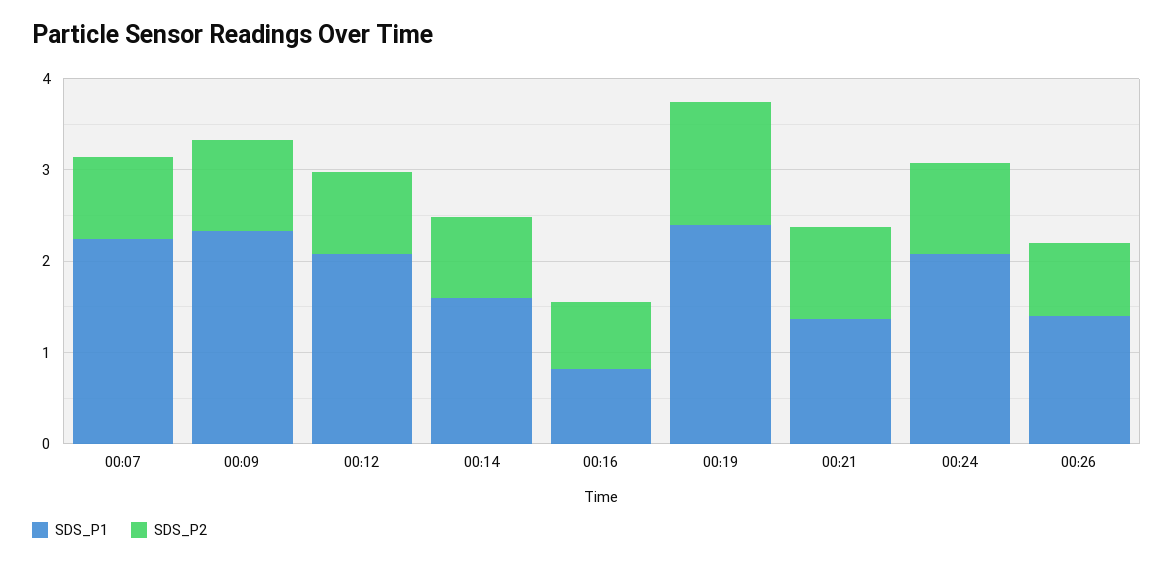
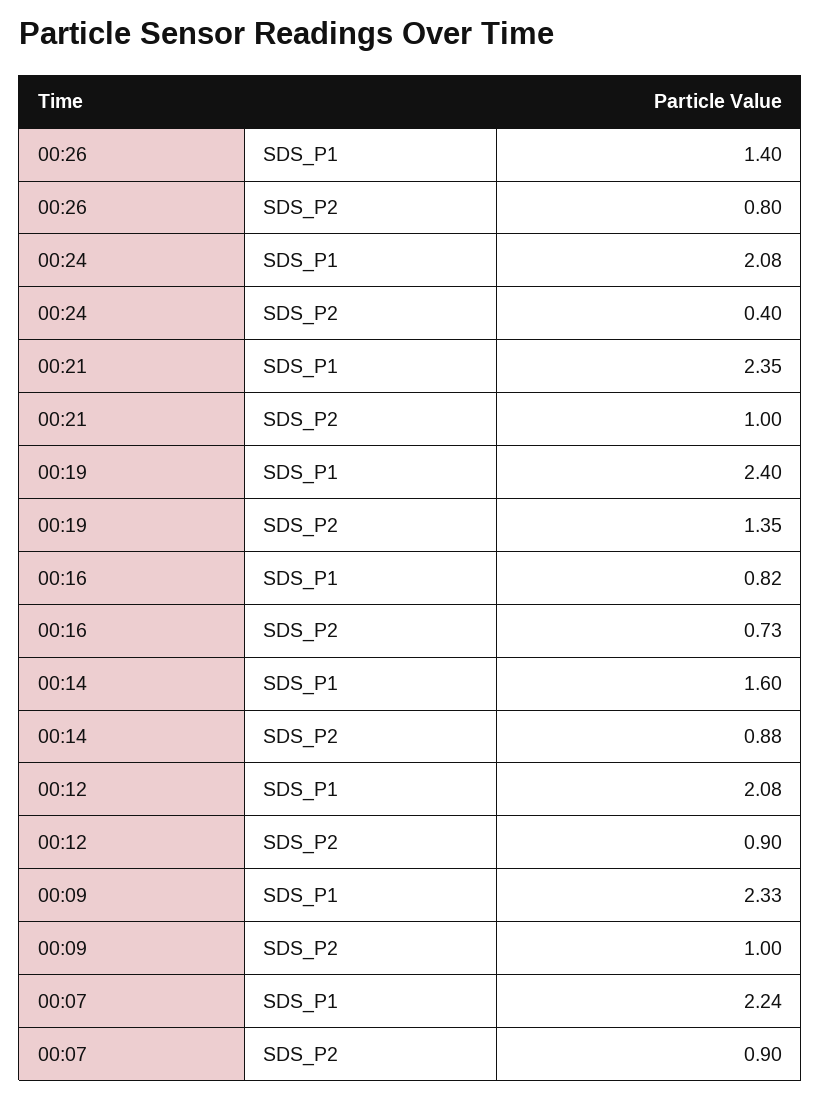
SDS_P1, 00:21: 1.4 -> 2.35
SDS_P2, 00:24: 1 -> 0.4

